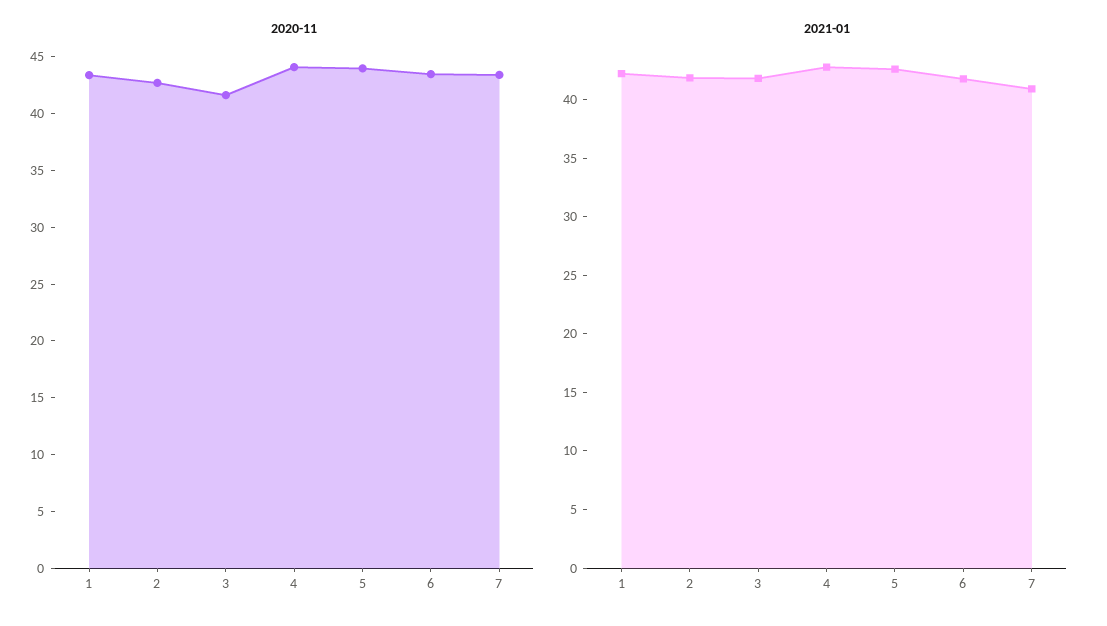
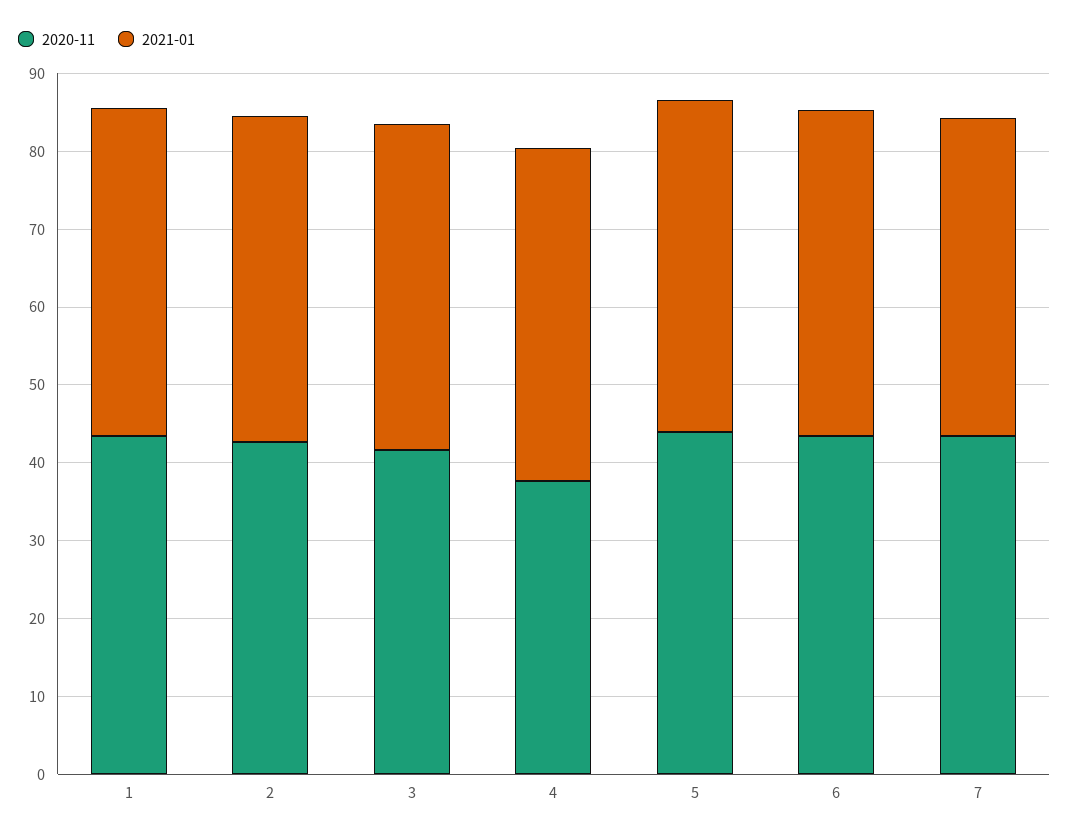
2020-11, 4: 44 -> 38

